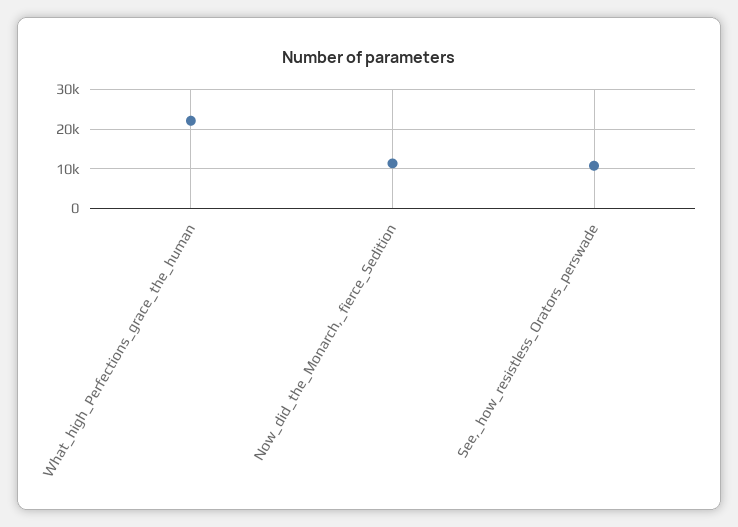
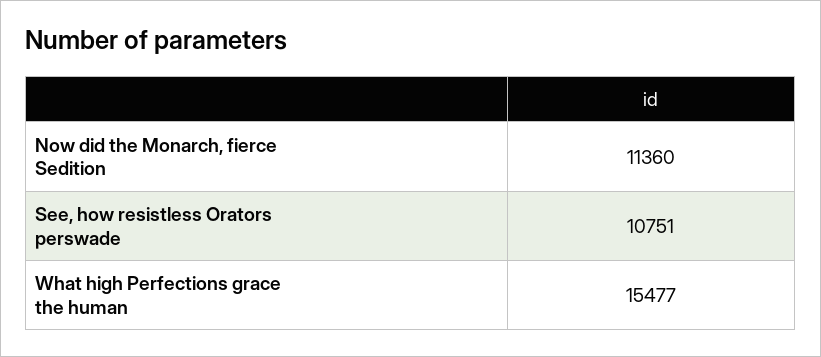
What_high_Perfections_grace_the_human: 22000 -> 15477

